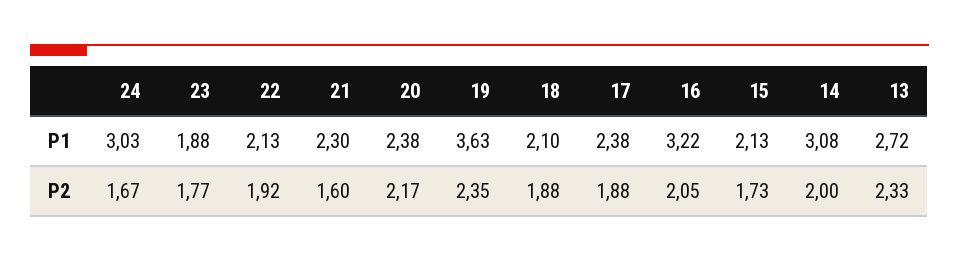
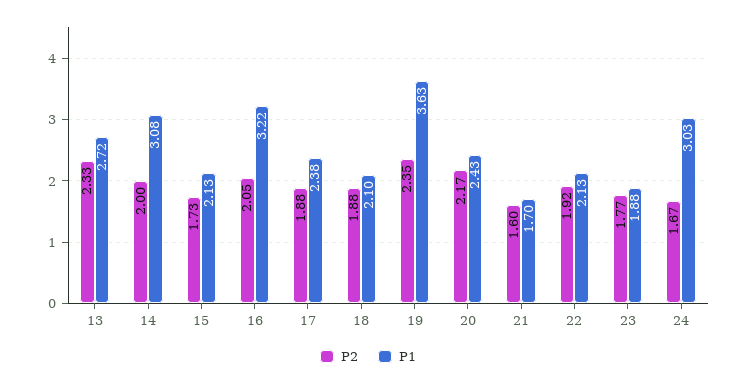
P1, 21: 2.3 -> 1.7
P1, 20: 2.38 -> 2.43

